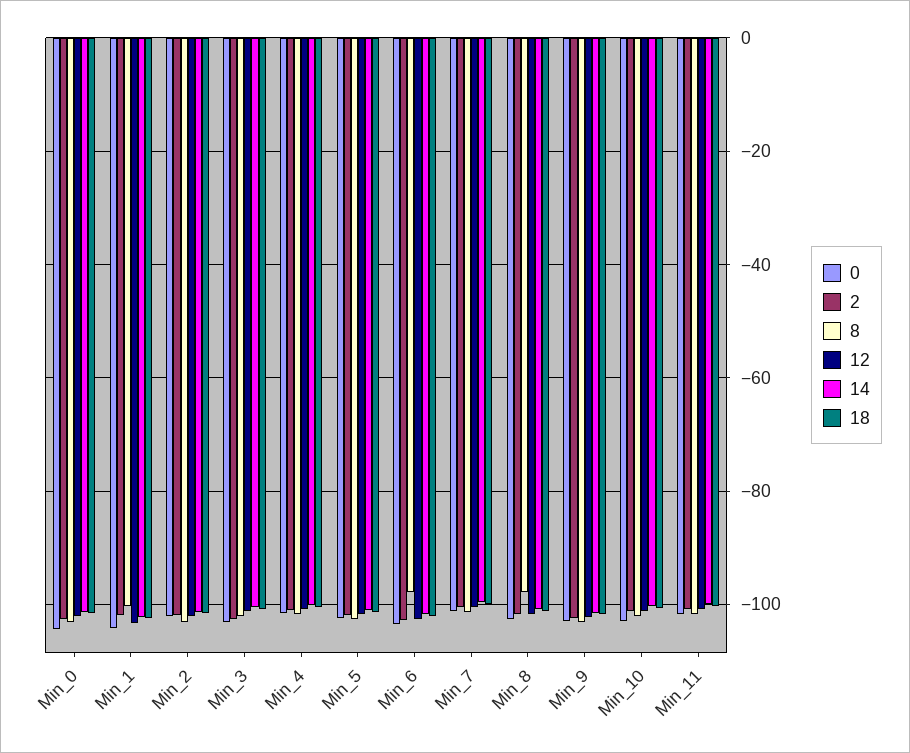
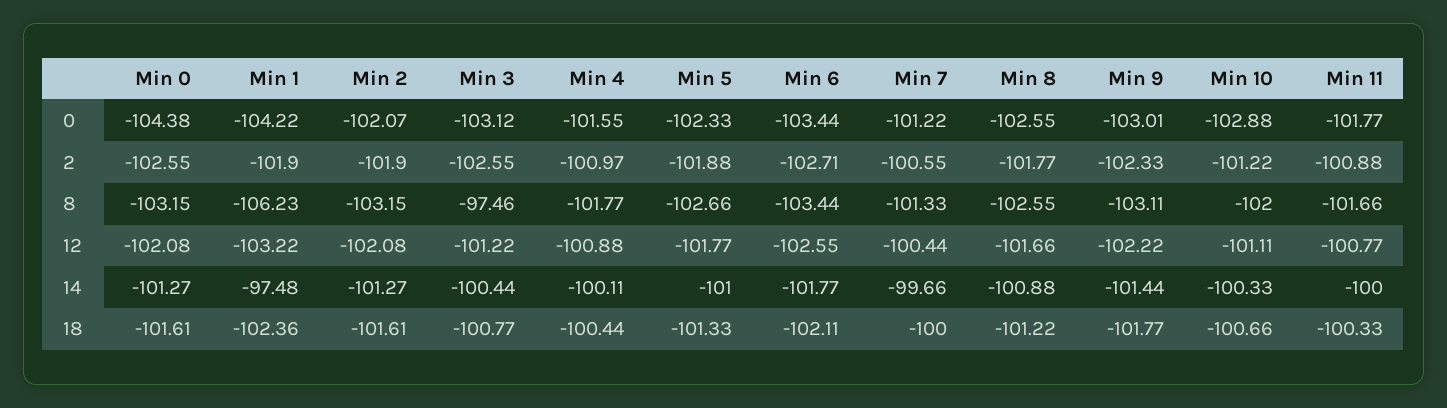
8, Min_1: -100 -> -106.23
14, Min_1: -102 -> -97.48
8, Min_3: -102 -> -97.46
8, Min_6: -98 -> -103.44
8, Min_8: -98 -> -102.55

